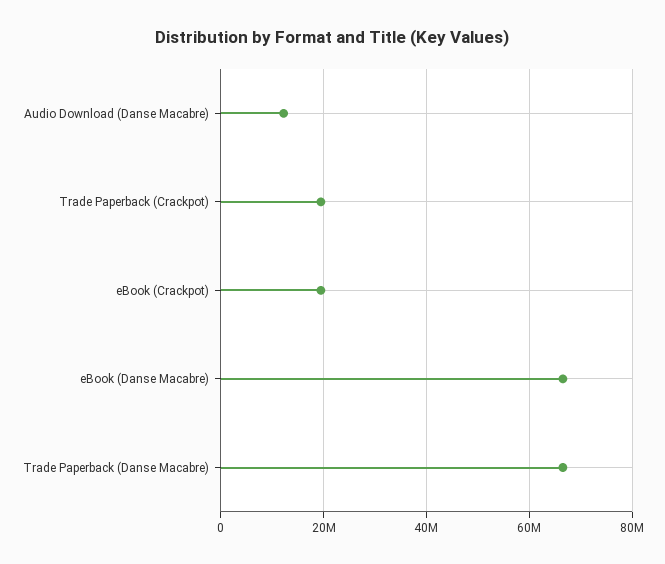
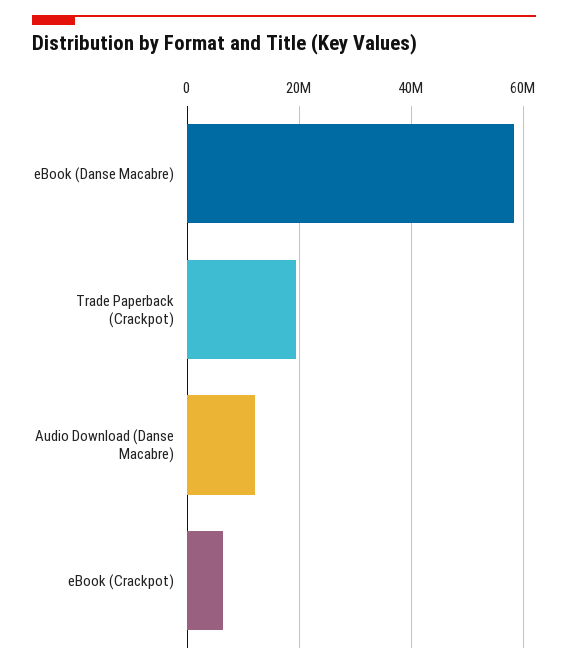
eBook (Crackpot): 20000000 -> 6000000
eBook (Danse Macabre): 66000000 -> 58000000
Trade Paperback (Danse Macabre): 66000000 -> none

